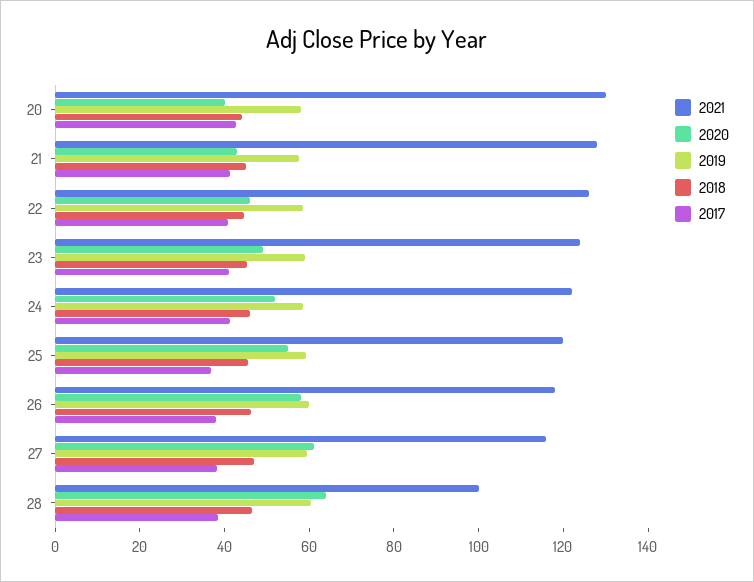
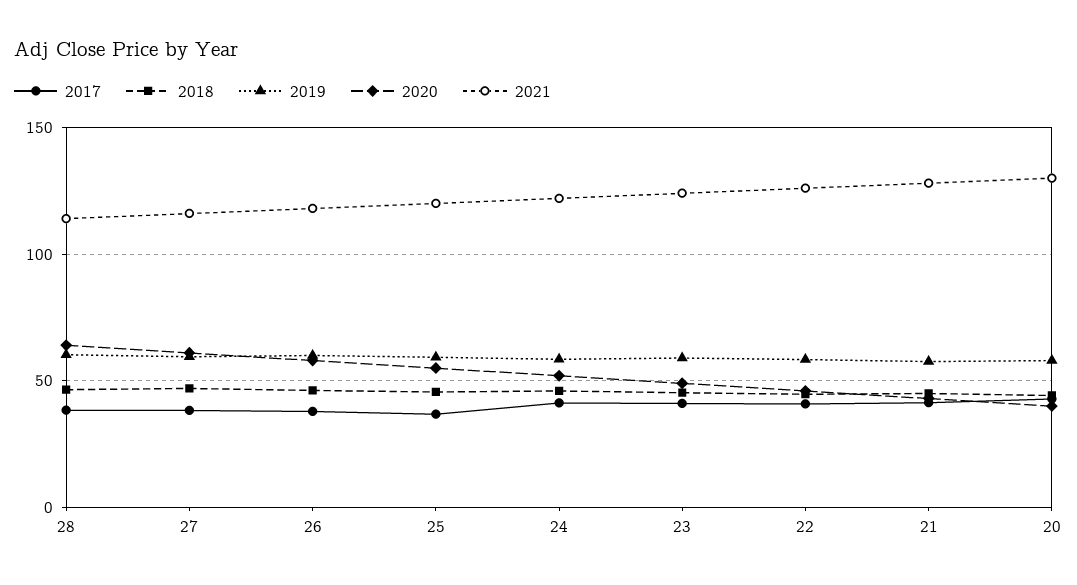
2021, 28: 100 -> 115

